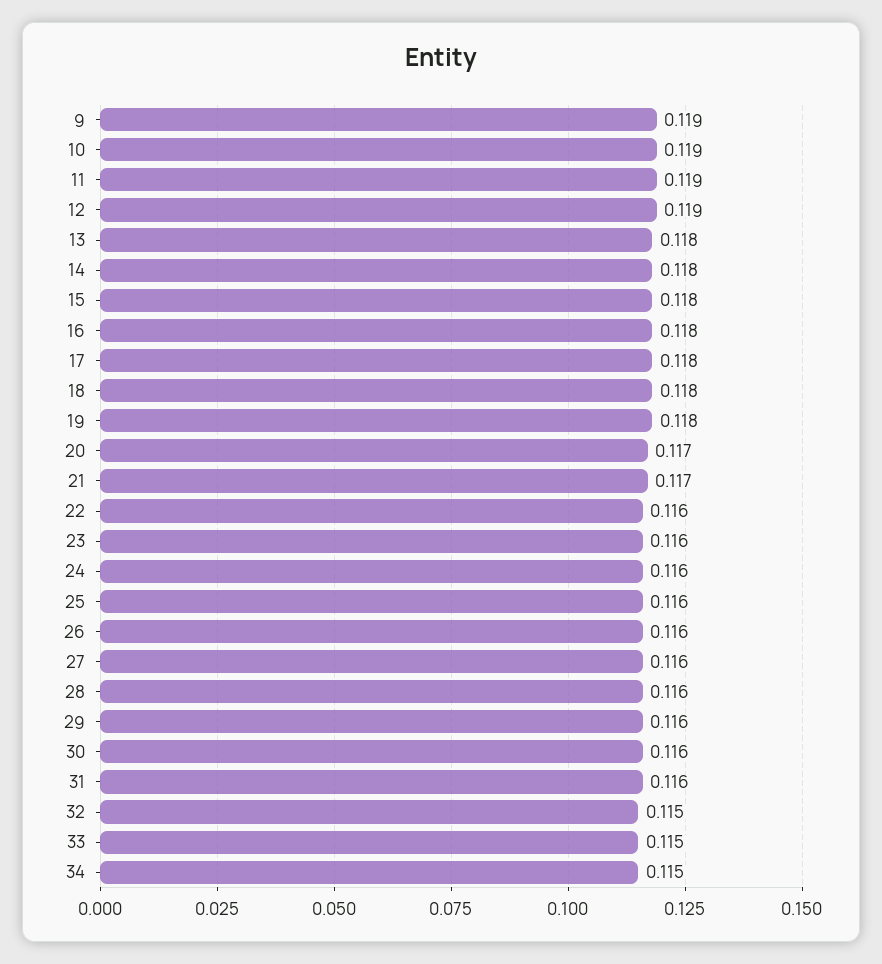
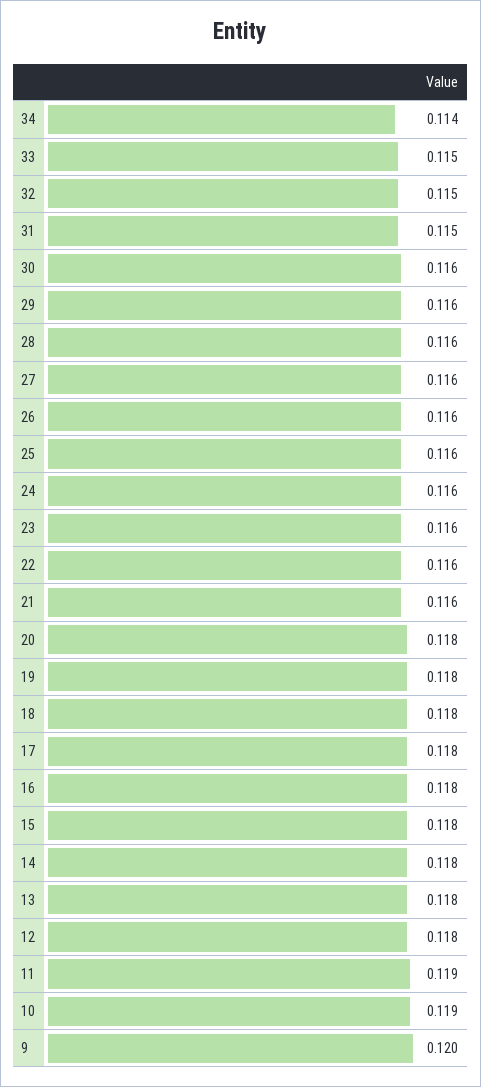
9: 0.119 -> 0.12
12: 0.119 -> 0.118
20: 0.117 -> 0.118
21: 0.117 -> 0.116
31: 0.116 -> 0.115
34: 0.115 -> 0.114

